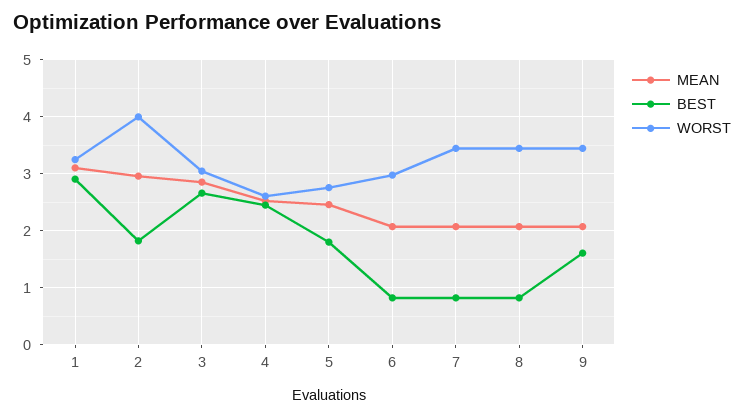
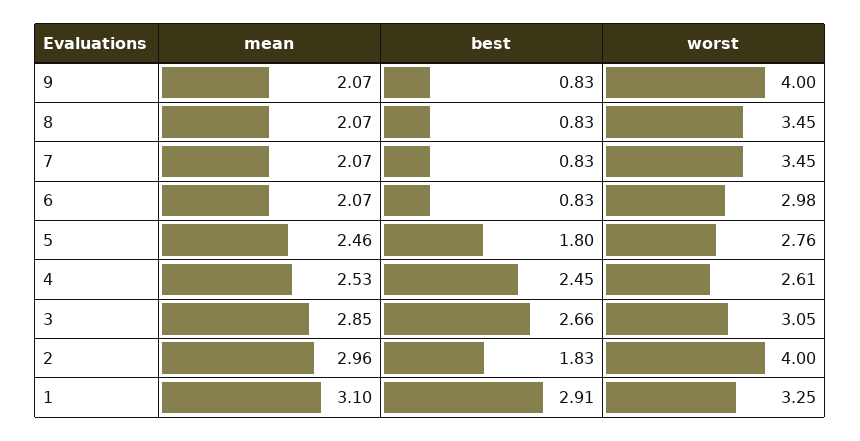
BEST, 9: 1.6 -> 0.83
WORST, 9: 3.4 -> 4

